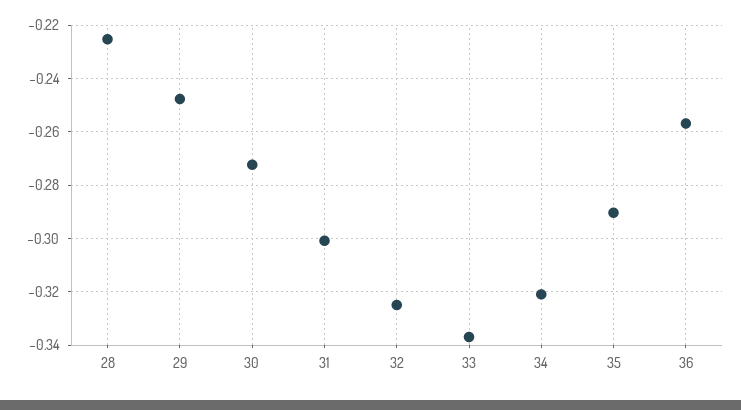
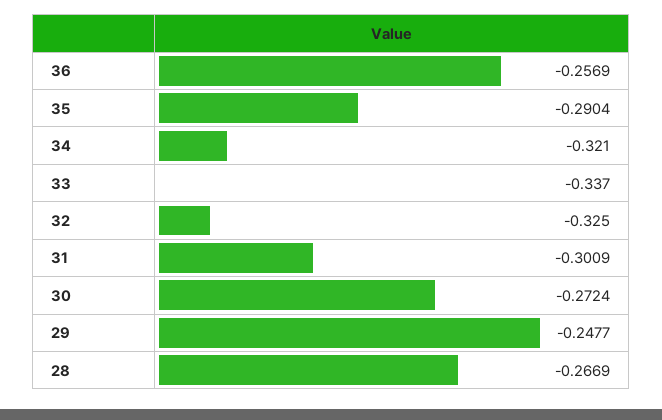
28: -0.225 -> -0.2669

